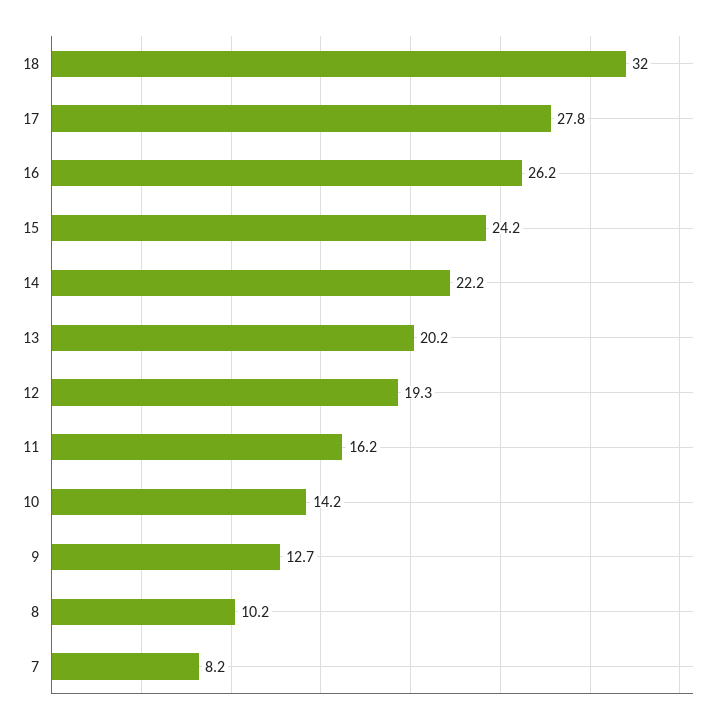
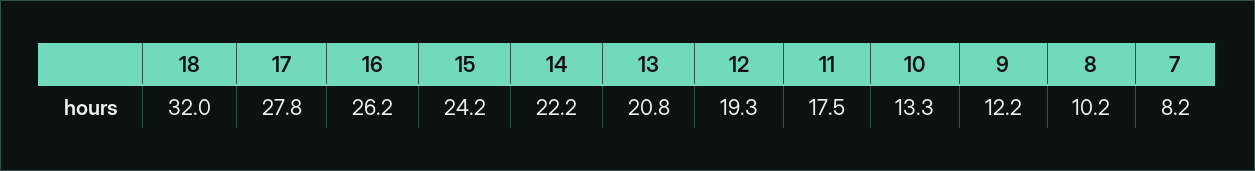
13: 20.2 -> 20.8
11: 16.2 -> 17.5
10: 14.2 -> 13.3
9: 12.7 -> 12.2

